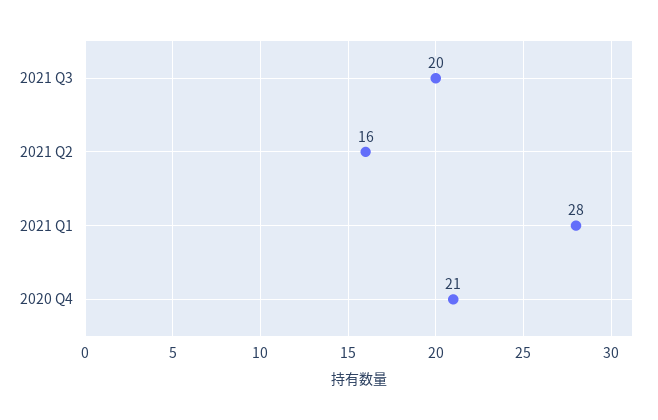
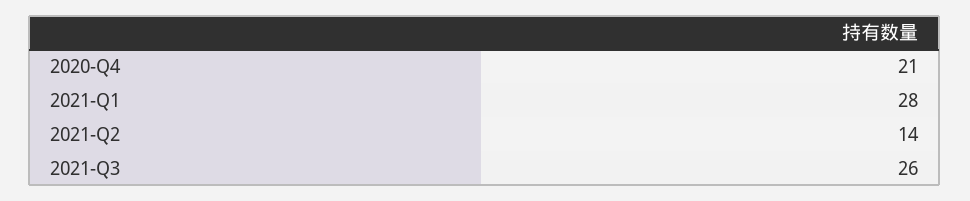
2021 Q3: 20 -> 26
2021 Q2: 16 -> 14

